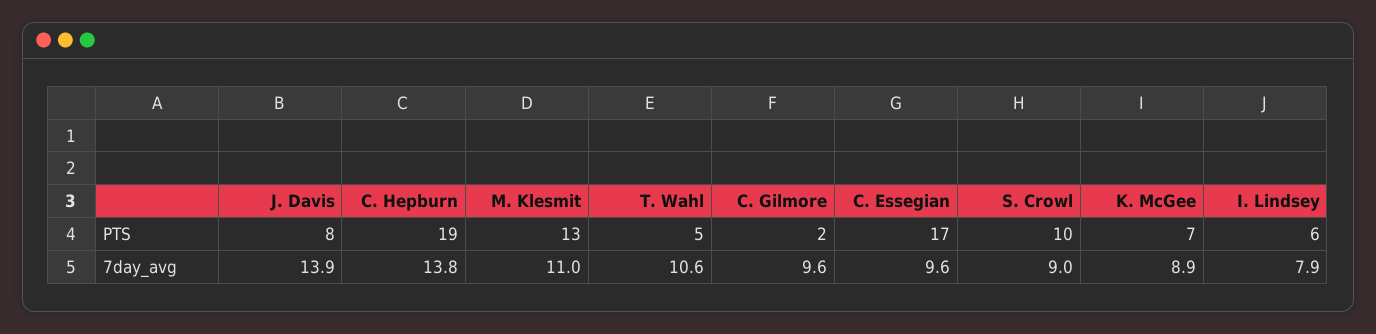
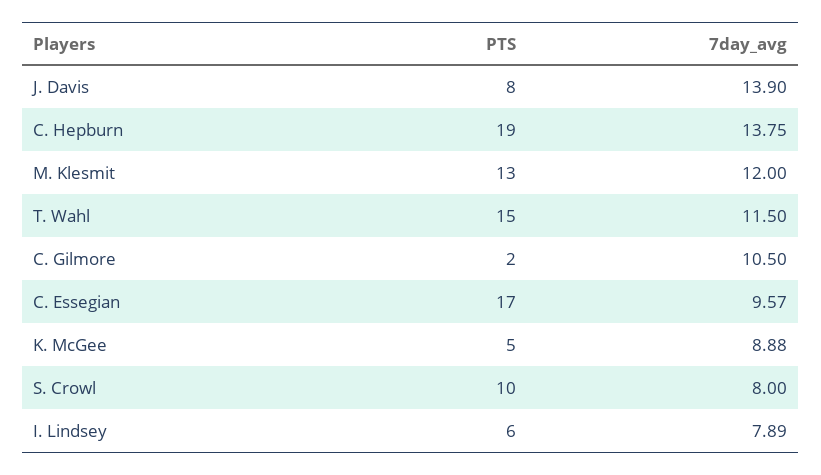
T. Wahl, PTS: 5 -> 15
K. McGee, PTS: 7 -> 5
M. Klesmit, 7day_avg: 11 -> 12
T. Wahl, 7day_avg: 10.6 -> 11.5
C. Gilmore, 7day_avg: 9.6 -> 10.5
S. Crowl, 7day_avg: 9 -> 8

